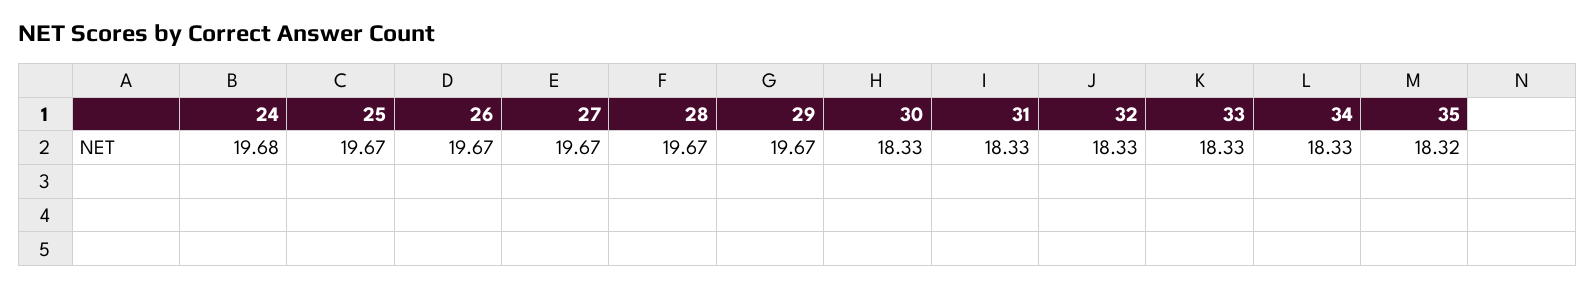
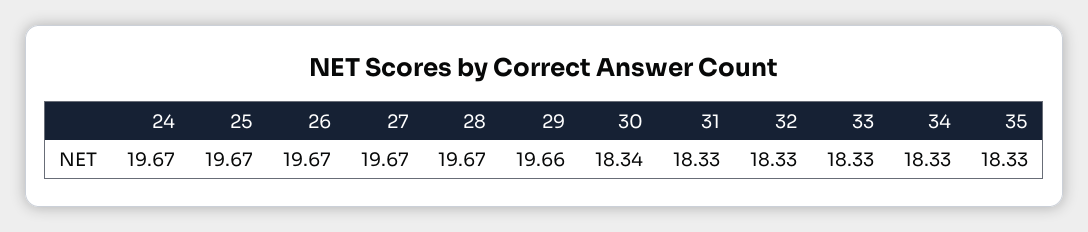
24: 19.68 -> 19.67
29: 19.67 -> 19.66
30: 18.33 -> 18.34
35: 18.32 -> 18.33

